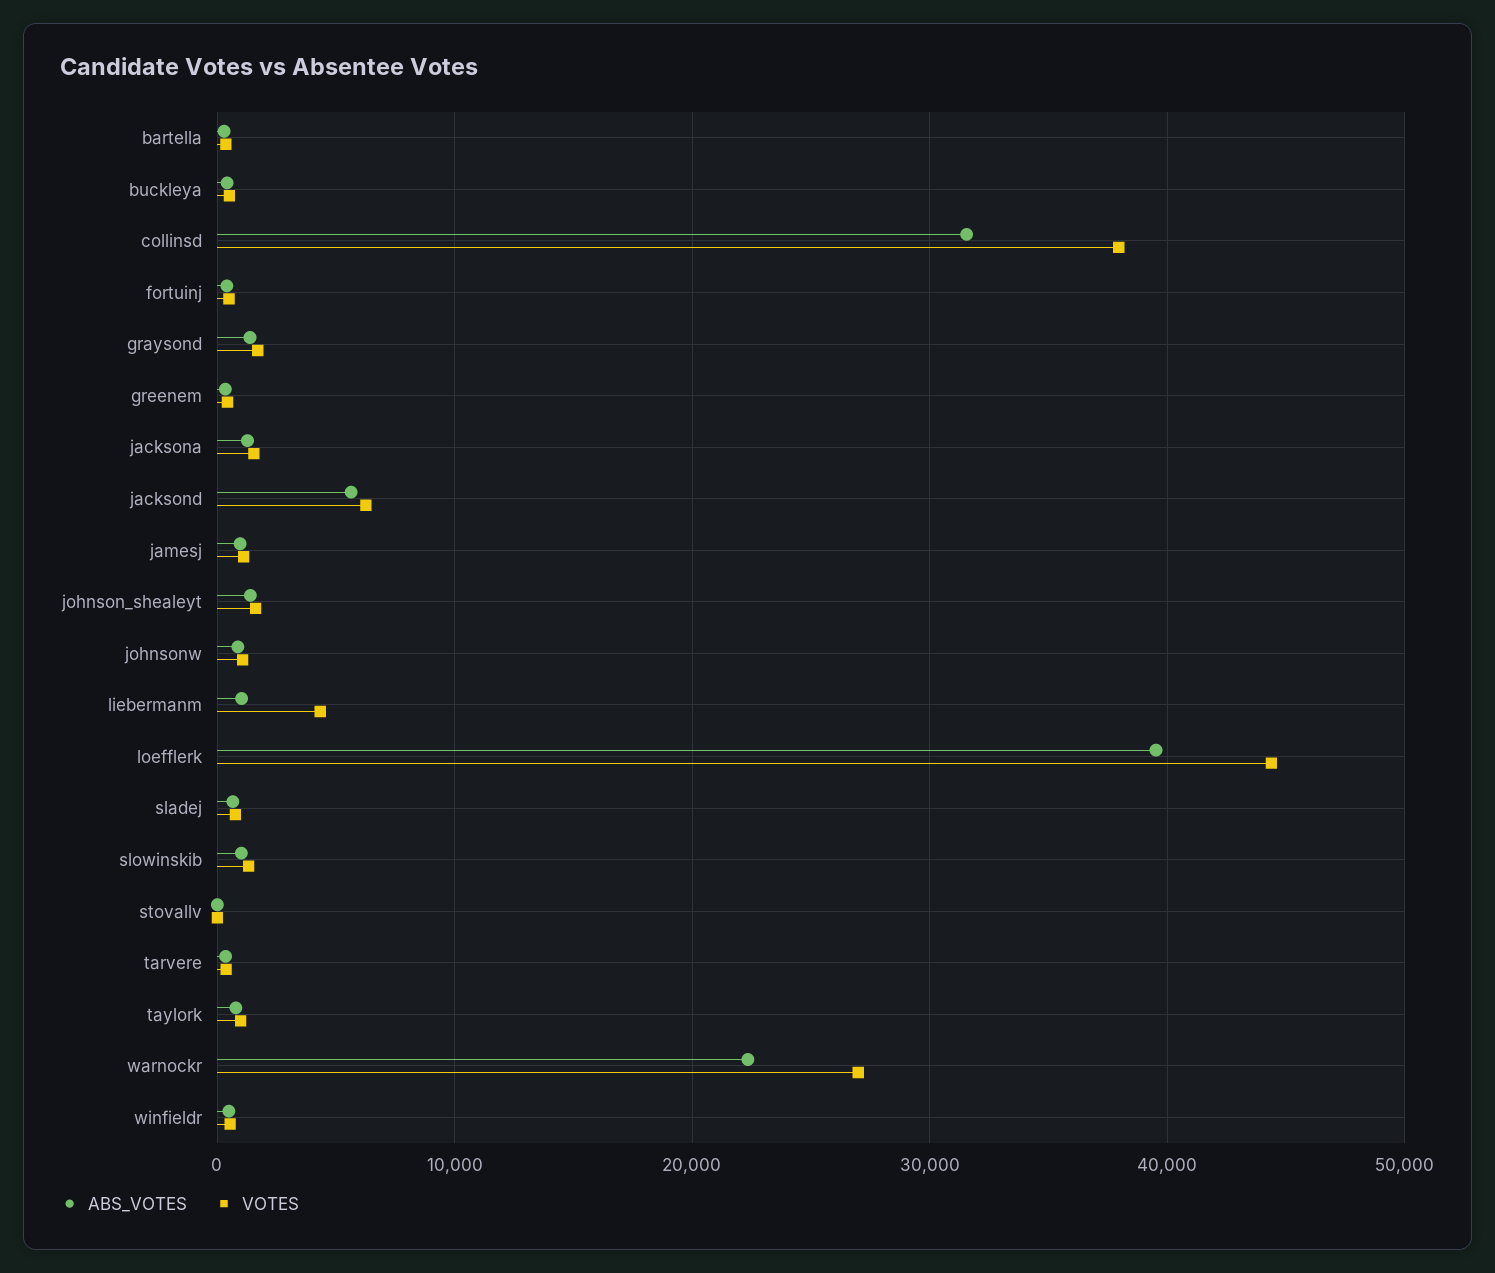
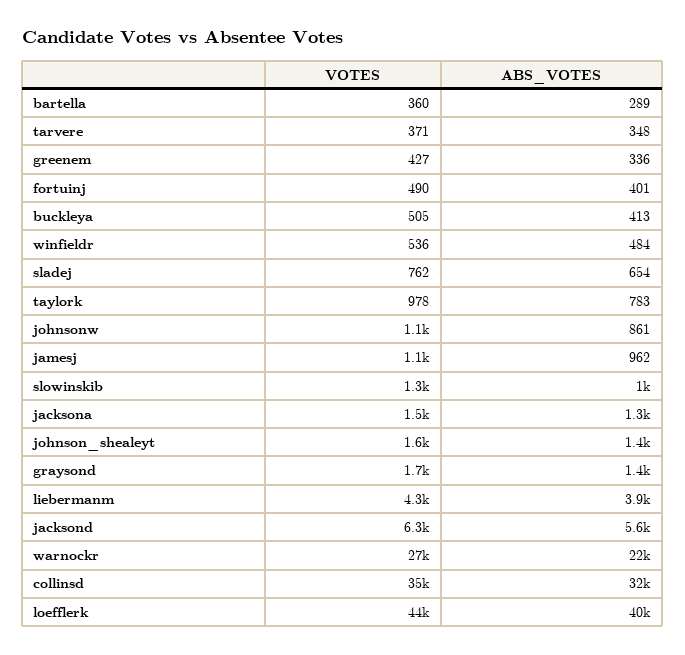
VOTES, collinsd: 38000 -> 35000
ABS_VOTES, liebermanm: 1000 -> 3900
ABS_VOTES, stovallv: 0 -> none
VOTES, stovallv: 0 -> none

